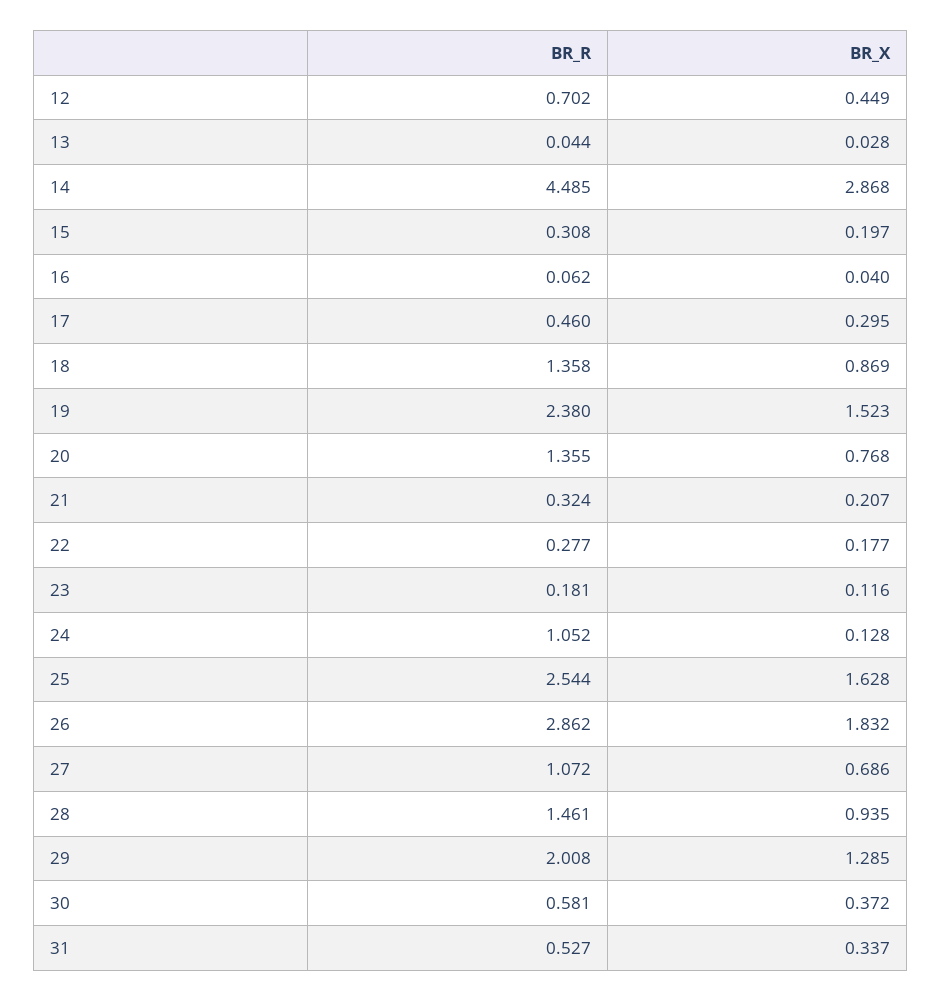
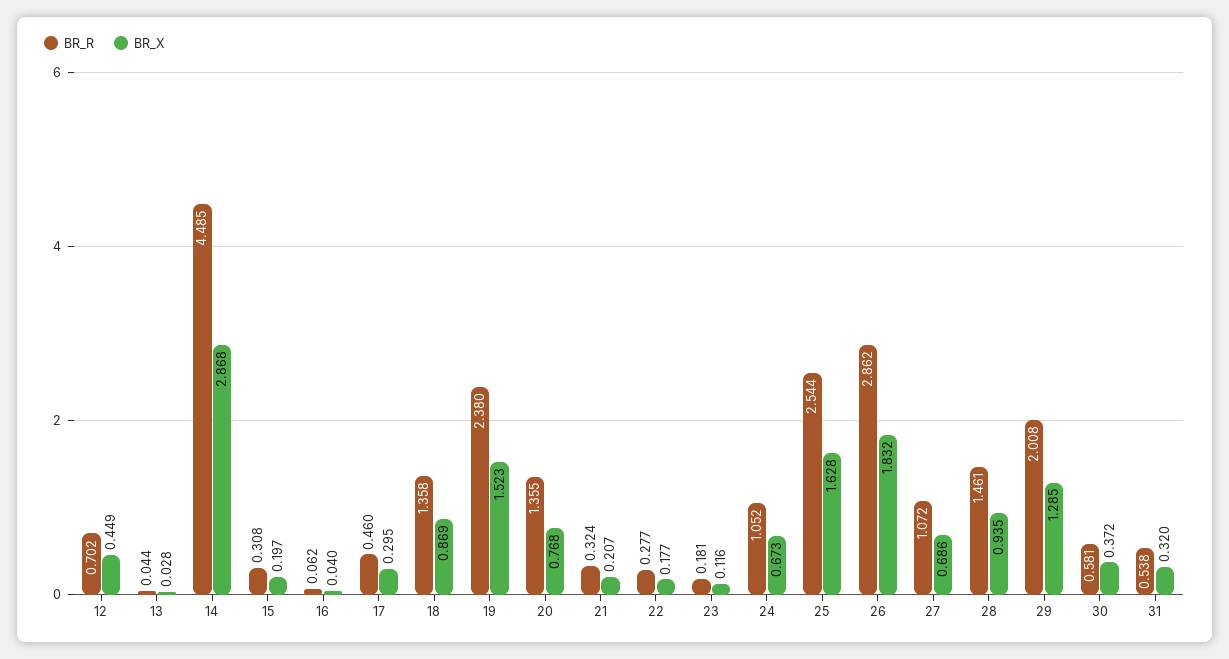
BR_X, 24: 0.128 -> 0.673
BR_R, 31: 0.527 -> 0.538
BR_X, 31: 0.337 -> 0.32

